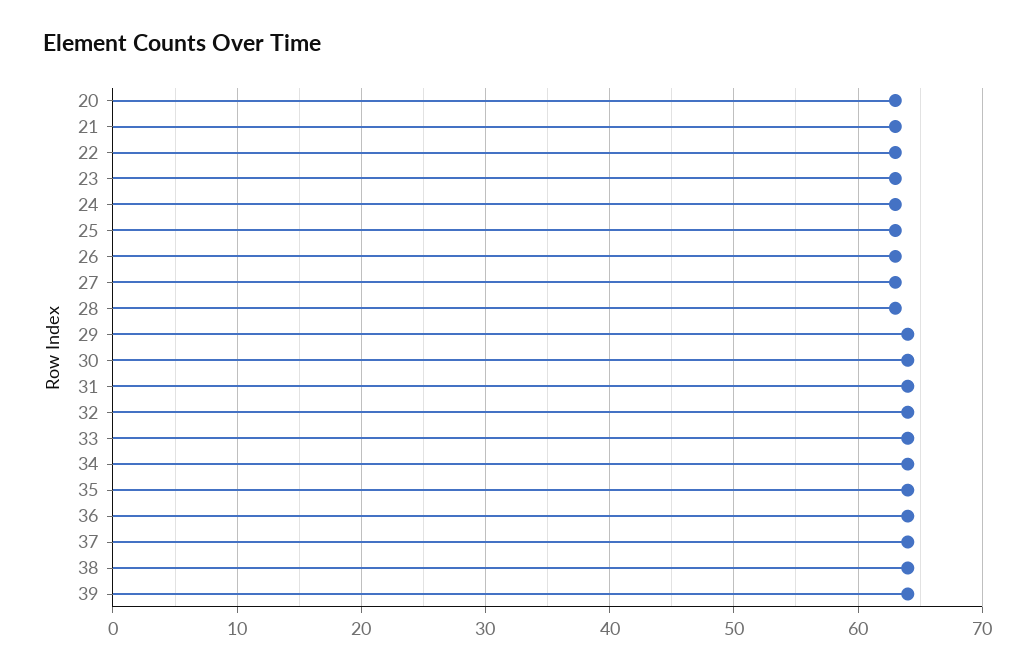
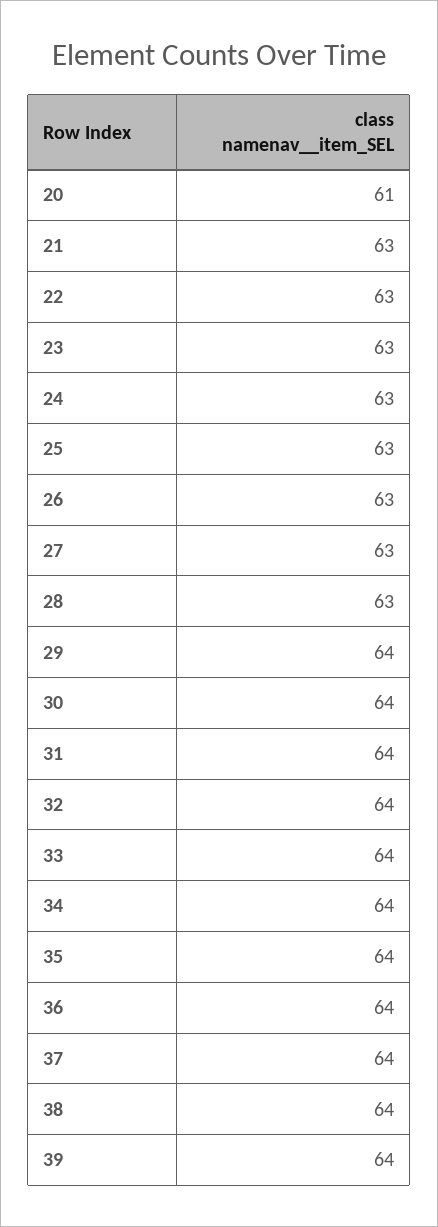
20: 63 -> 61

